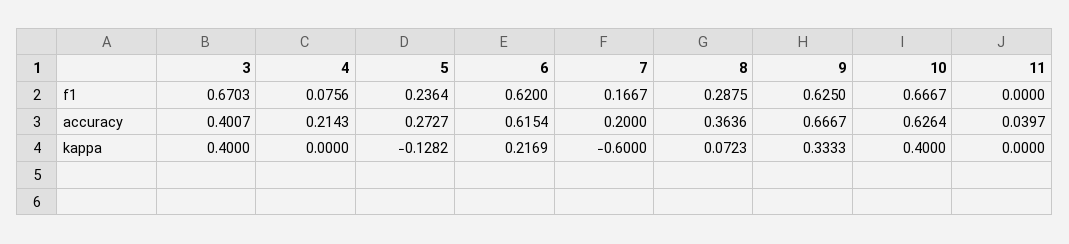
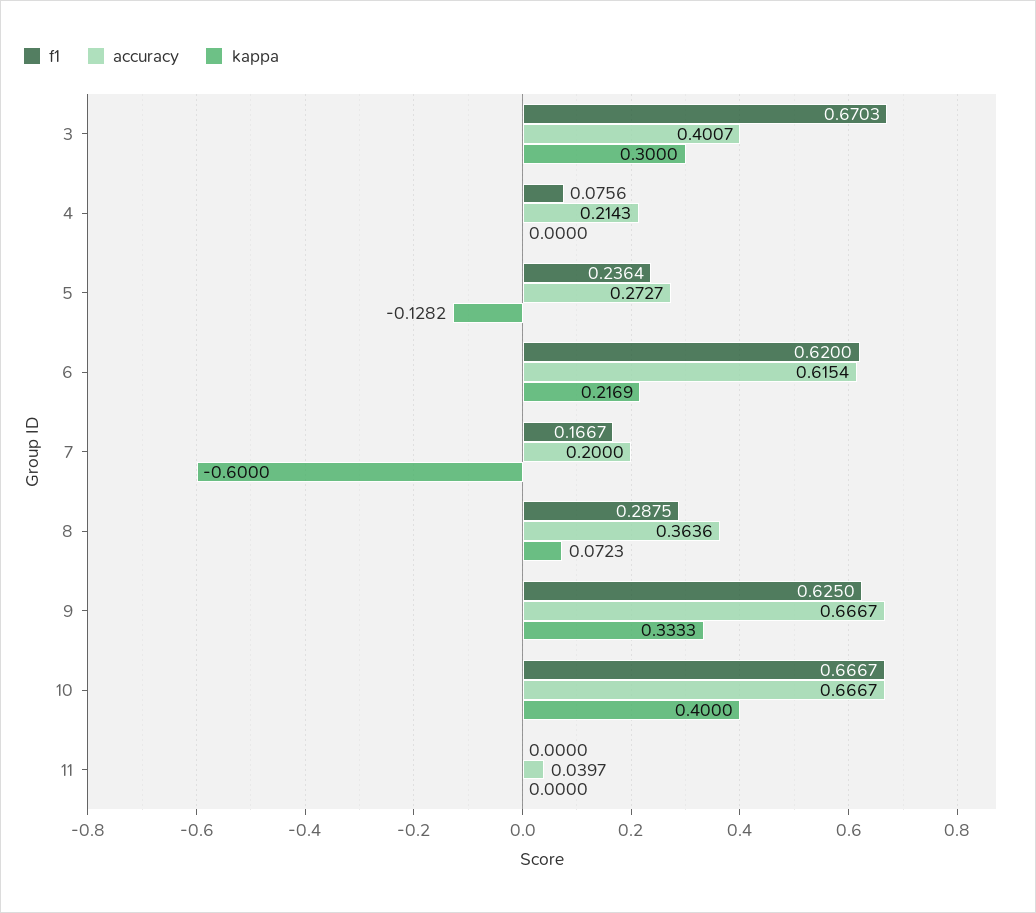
accuracy, 10: 0.6264 -> 0.6667
kappa, 3: 0.4 -> 0.3

